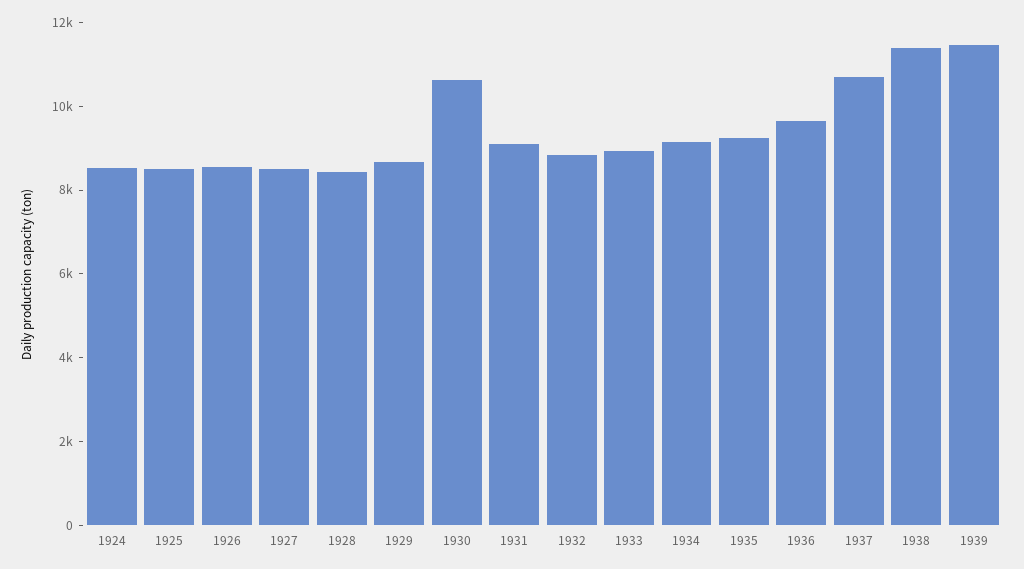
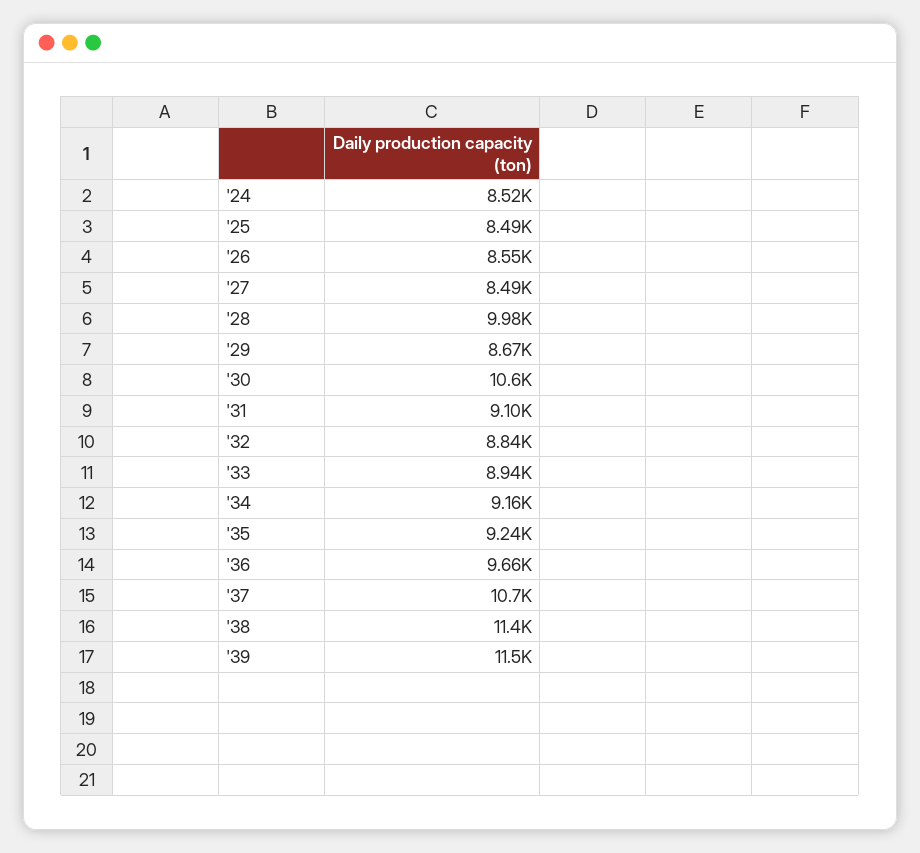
1928: 8500 -> 9980

